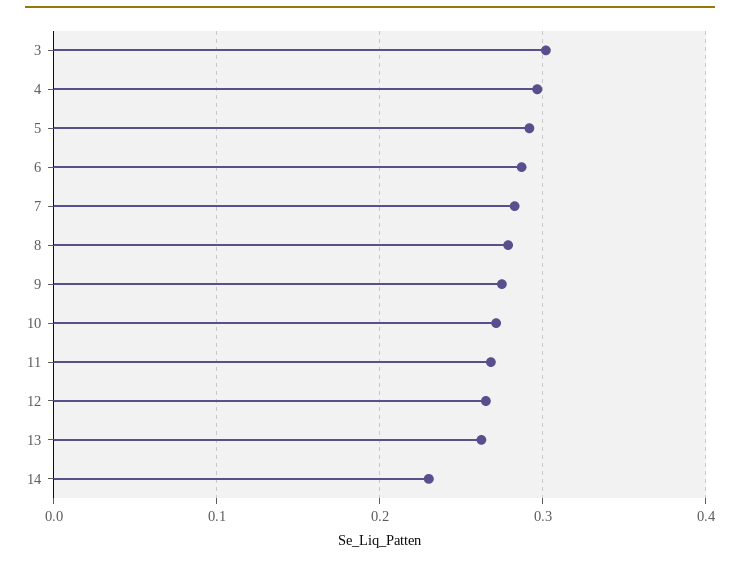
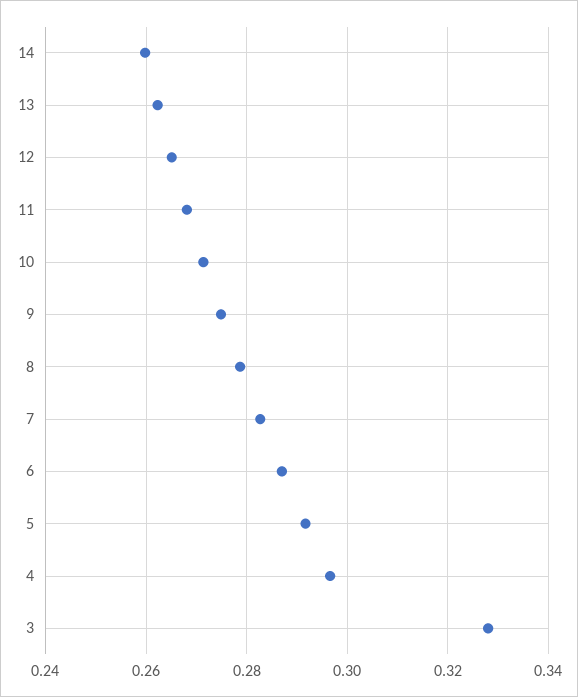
3: 0.3 -> 0.328
14: 0.23 -> 0.26

